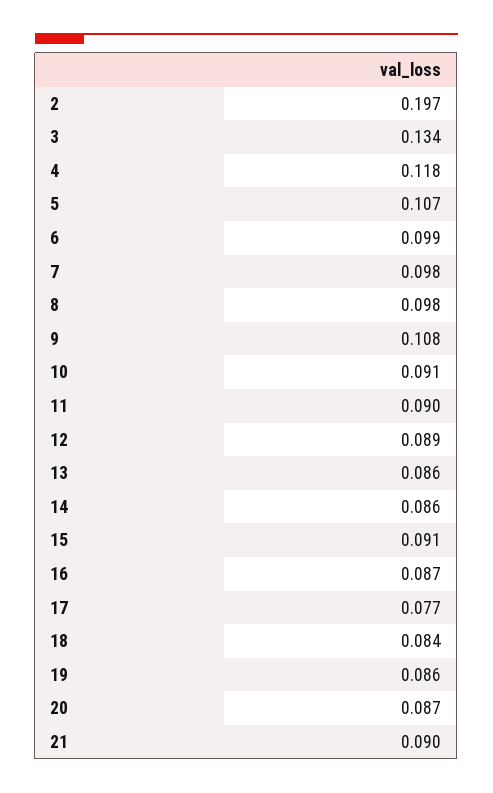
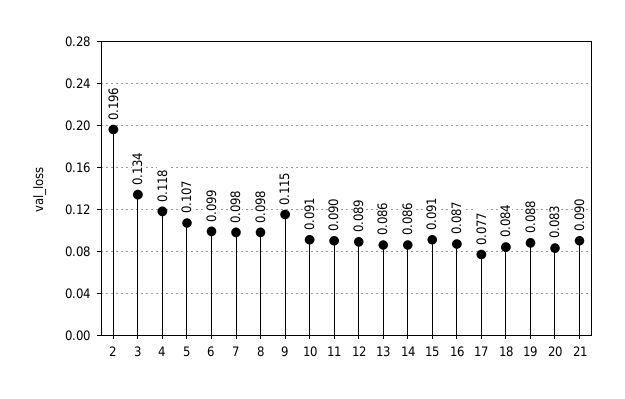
2: 0.197 -> 0.196
9: 0.108 -> 0.115
19: 0.086 -> 0.088
20: 0.087 -> 0.083

